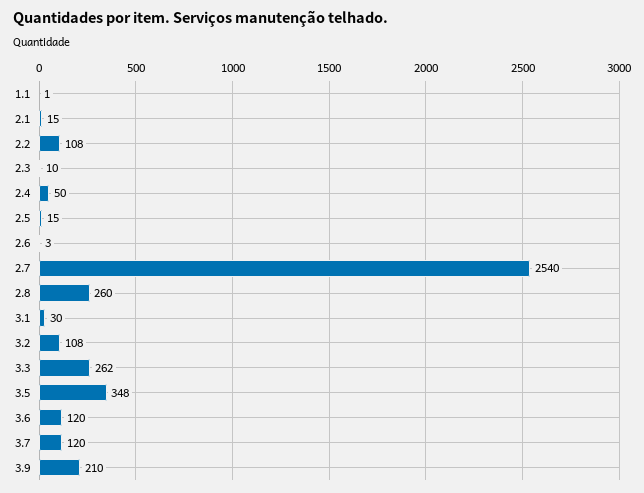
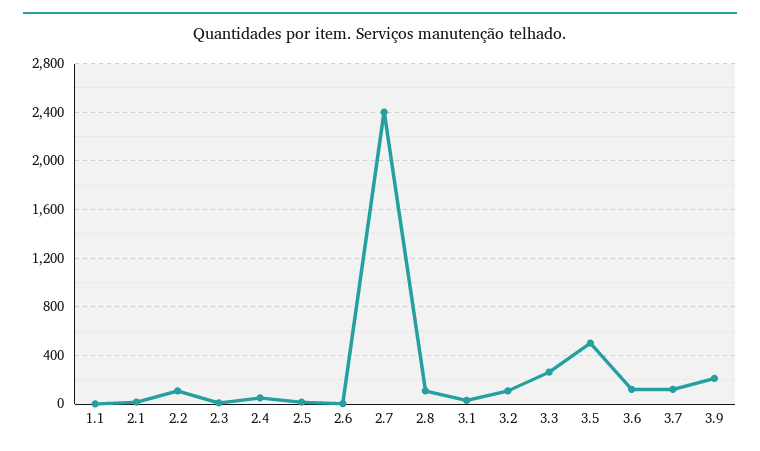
2.7: 2540 -> 2400
2.8: 260 -> 100
3.5: 348 -> 500

